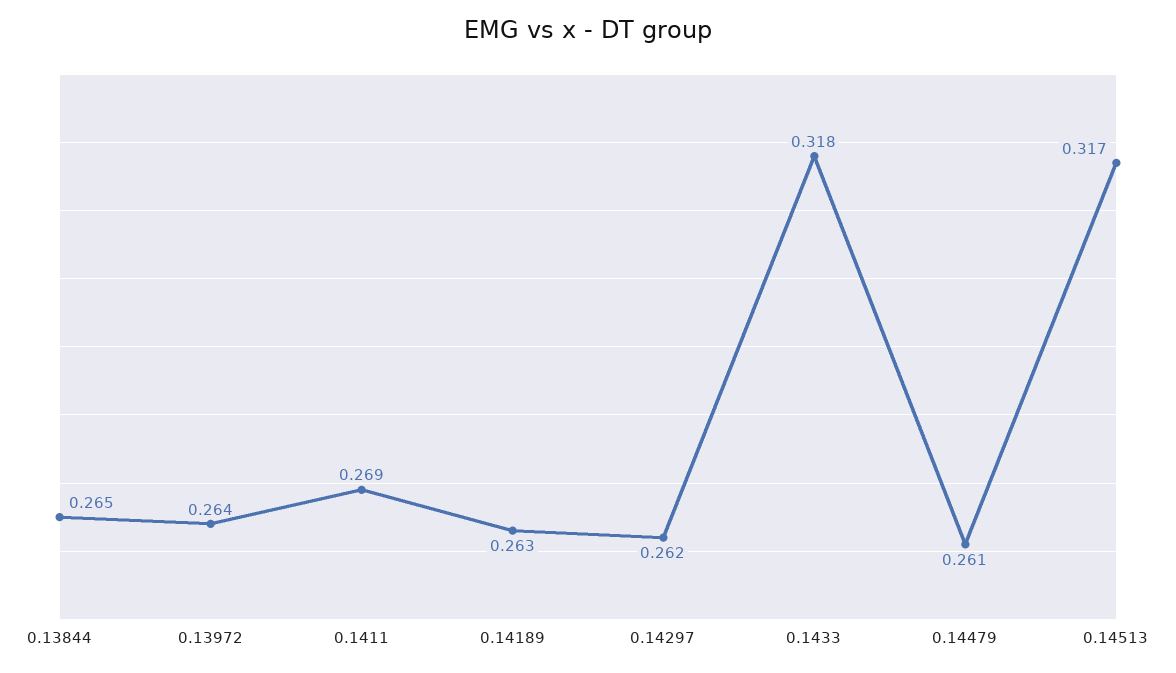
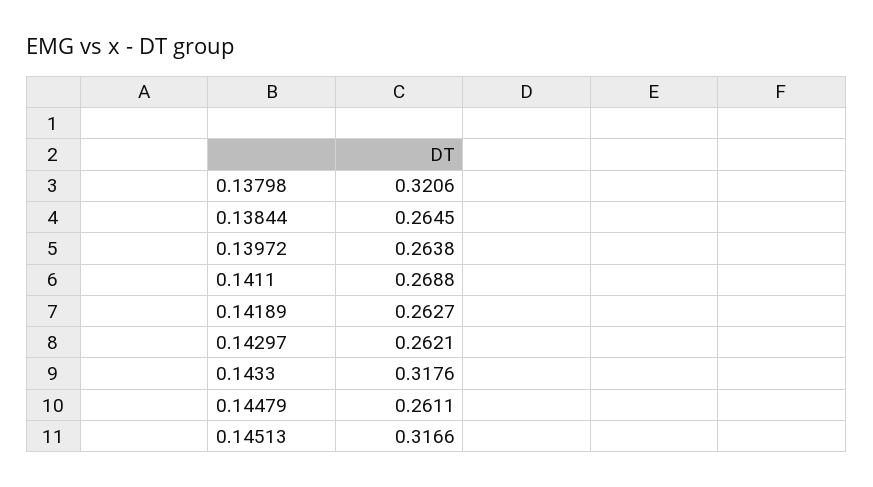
0.13798: none -> 0.3206

